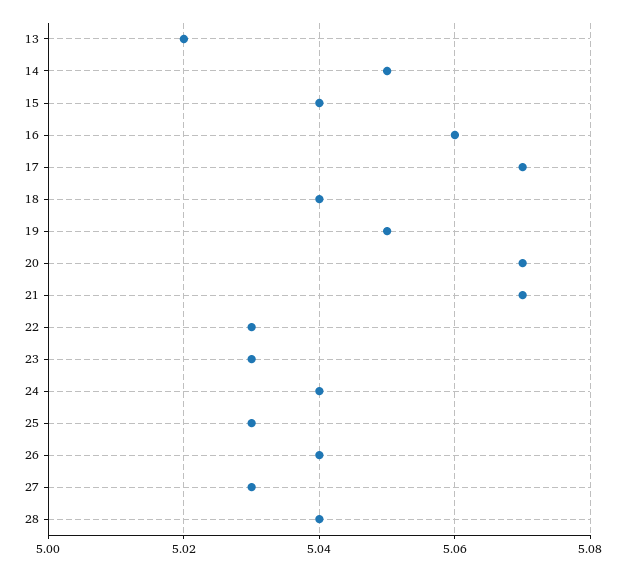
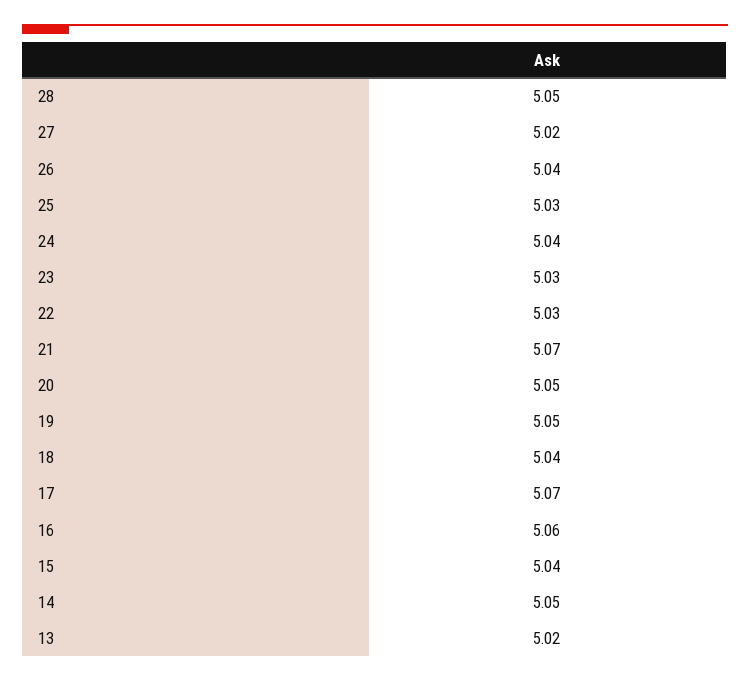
20: 5.07 -> 5.05
27: 5.03 -> 5.02
28: 5.04 -> 5.05

